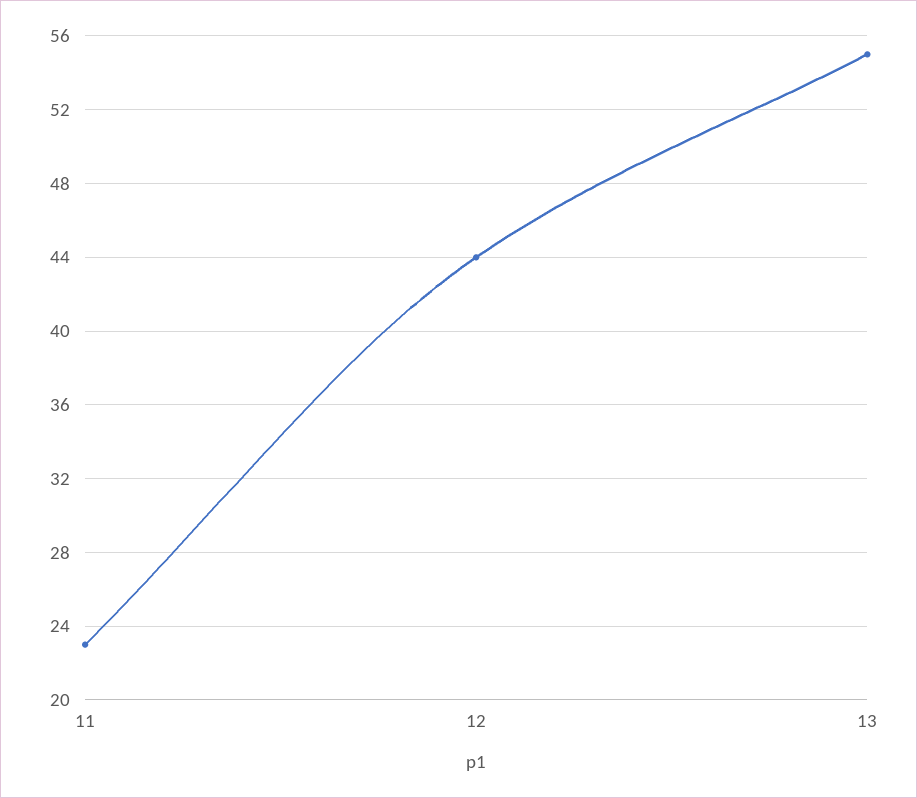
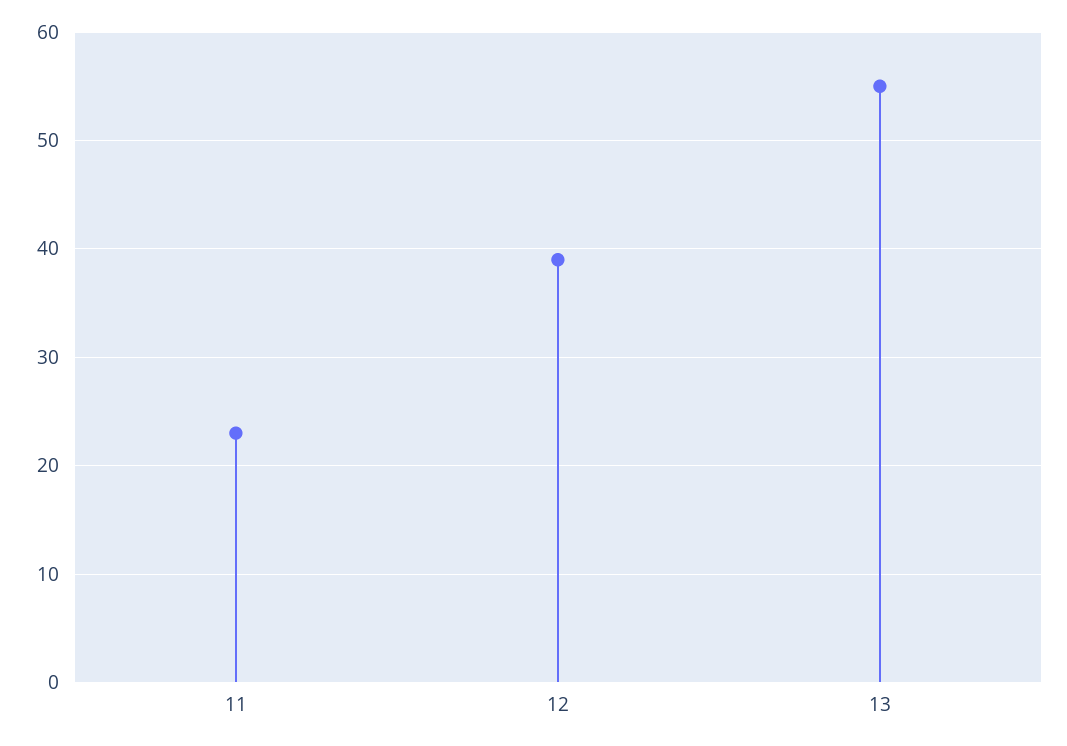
12: 44 -> 39

